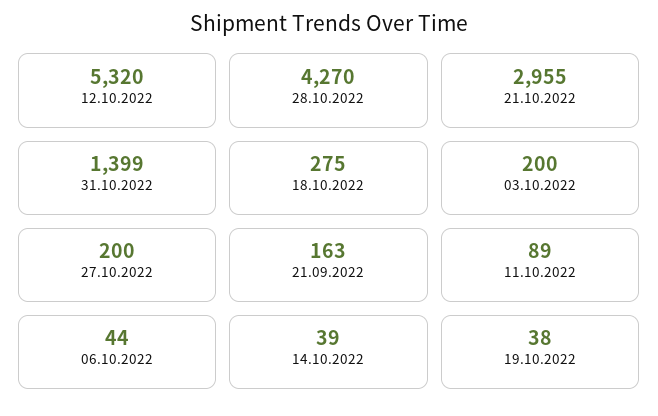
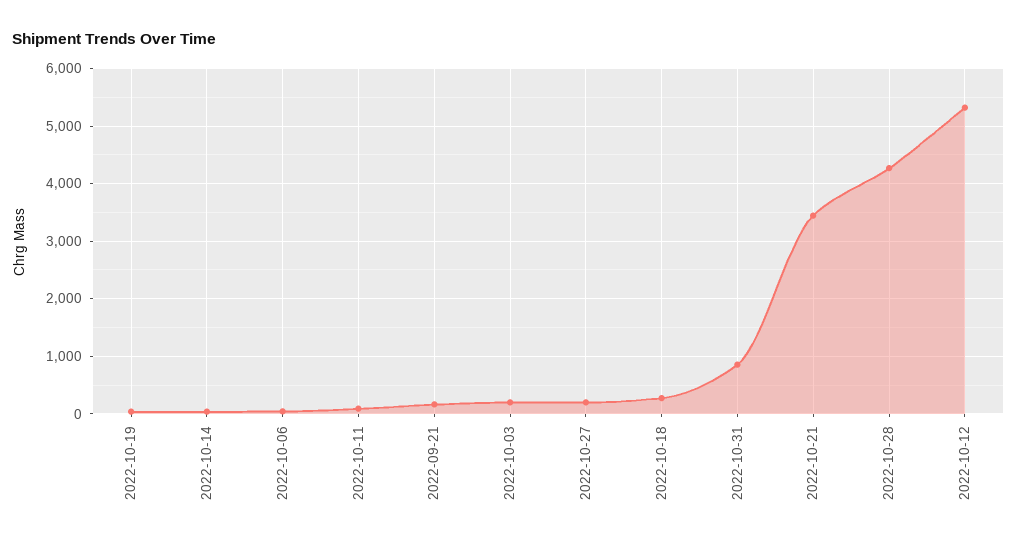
21.10.2022: 2955 -> 3400
31.10.2022: 1399 -> 800

